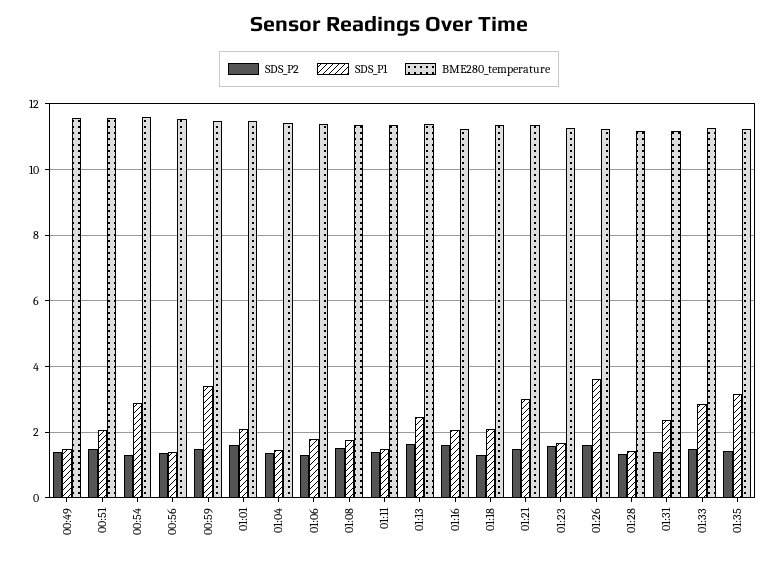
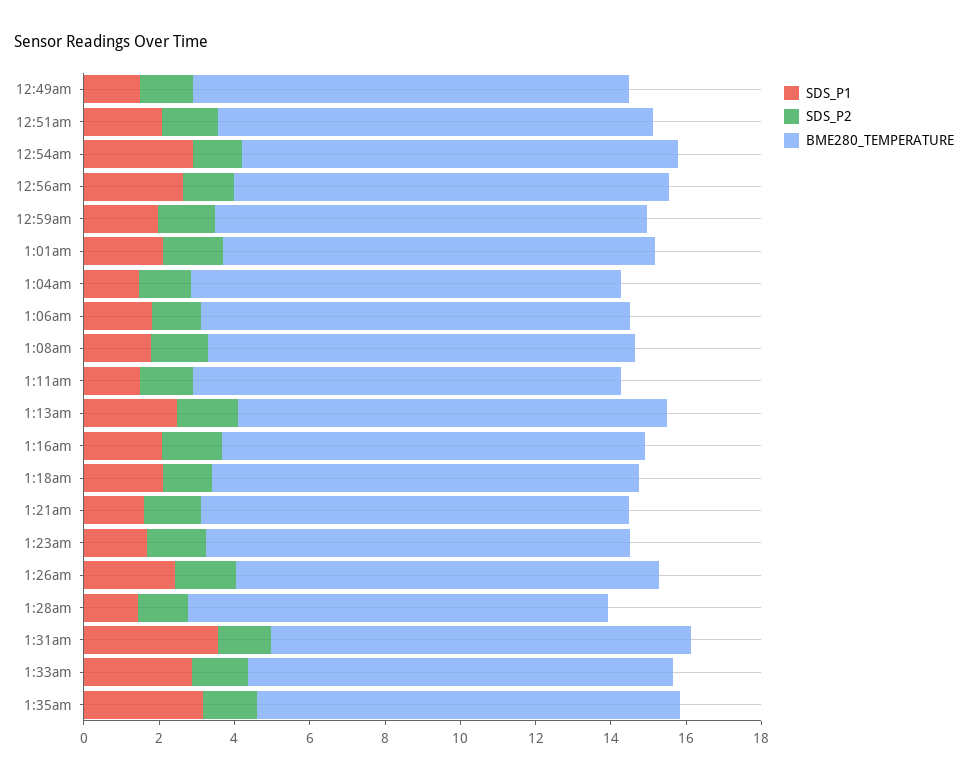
SDS_P1, 00:56: 1.4 -> 2.5
SDS_P1, 00:59: 3.4 -> 2
SDS_P1, 01:21: 3 -> 1.5
SDS_P1, 01:26: 3.6 -> 2.5
SDS_P1, 01:31: 2.4 -> 3.5

